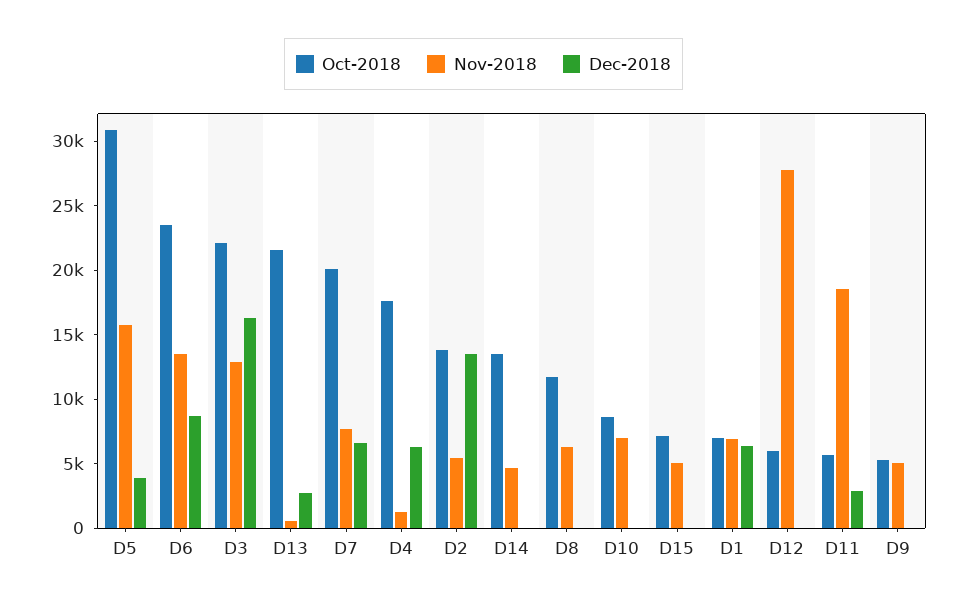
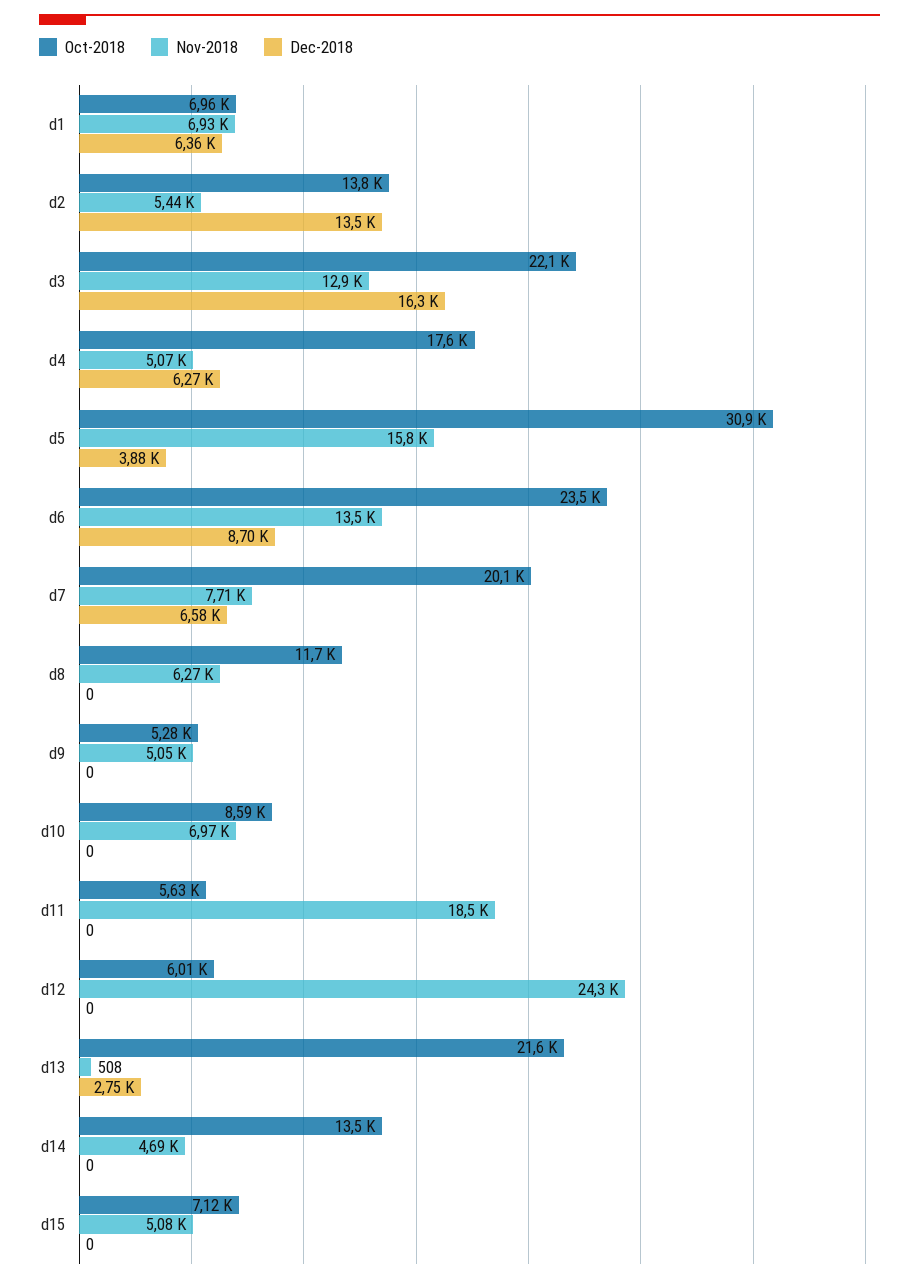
Nov-2018, D4: 1000 -> 5070
Nov-2018, D12: 28000 -> 24300
Dec-2018, D11: 3000 -> 0

